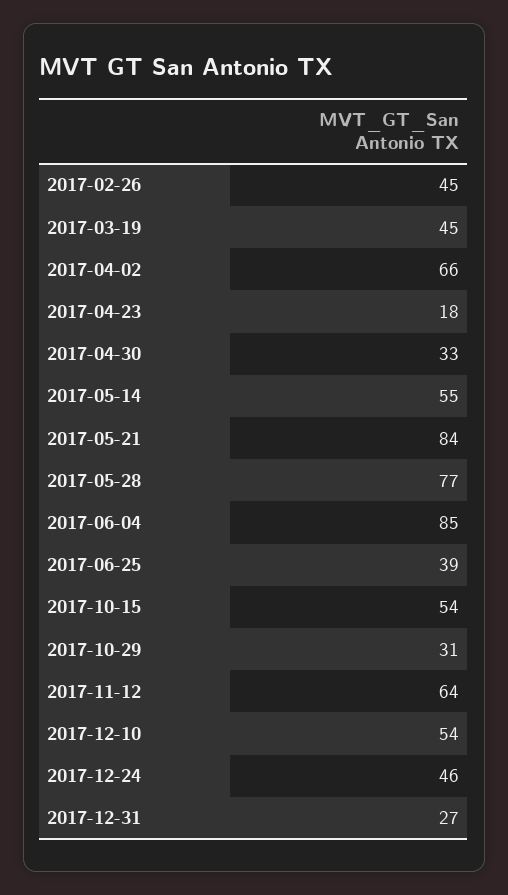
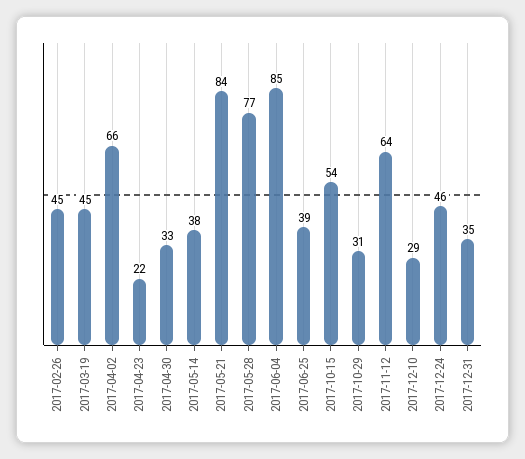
2017-04-23: 18 -> 22
2017-05-14: 55 -> 38
2017-12-10: 54 -> 29
2017-12-31: 27 -> 35

